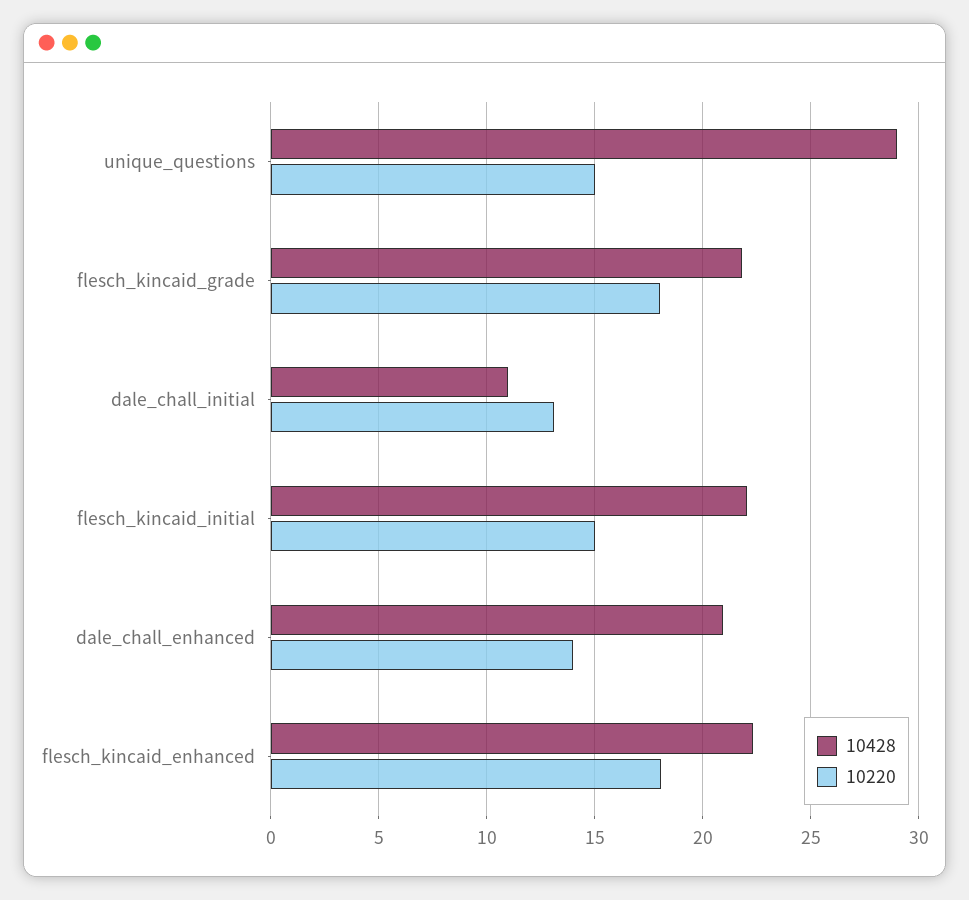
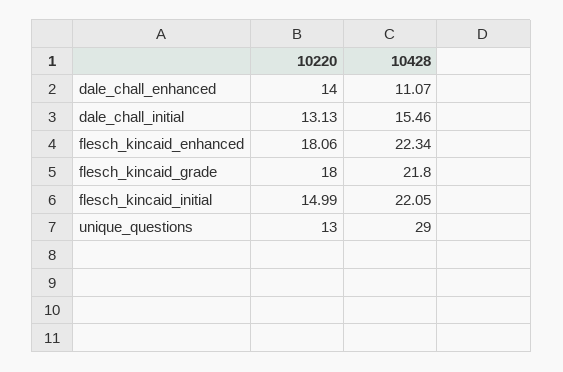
10220, unique_questions: 15 -> 13
10428, dale_chall_initial: 11 -> 15.46
10428, dale_chall_enhanced: 21 -> 11.07

